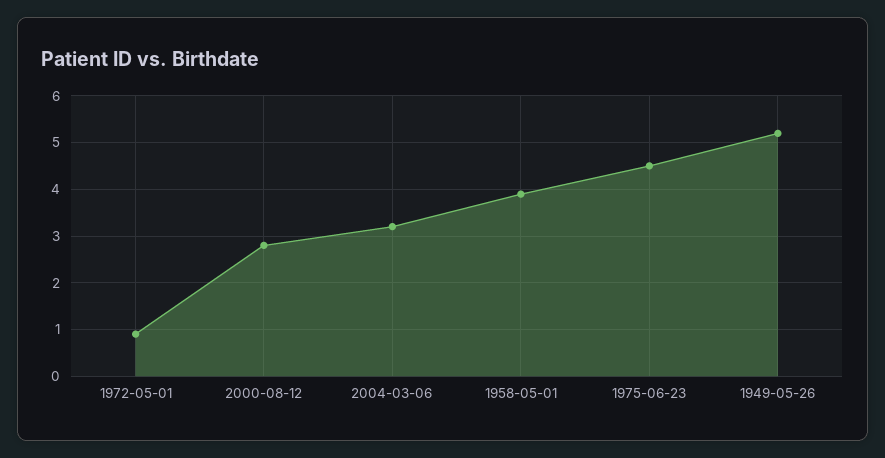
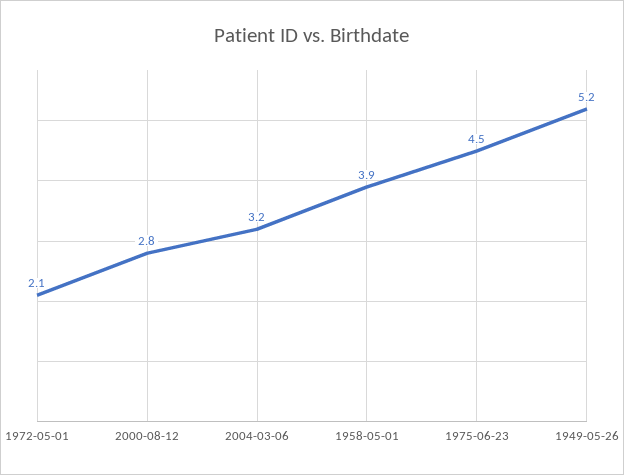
1972-05-01: 1 -> 2.1

